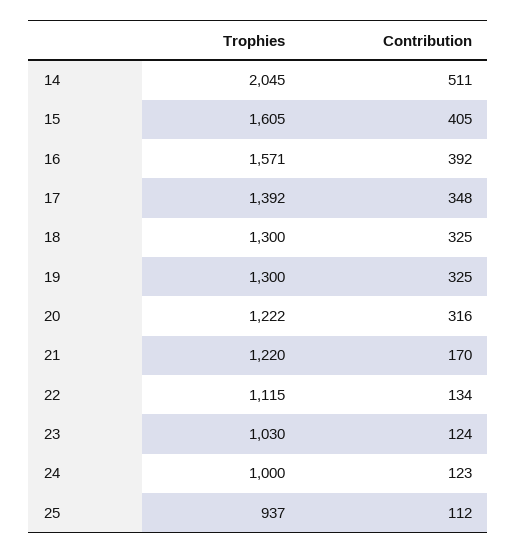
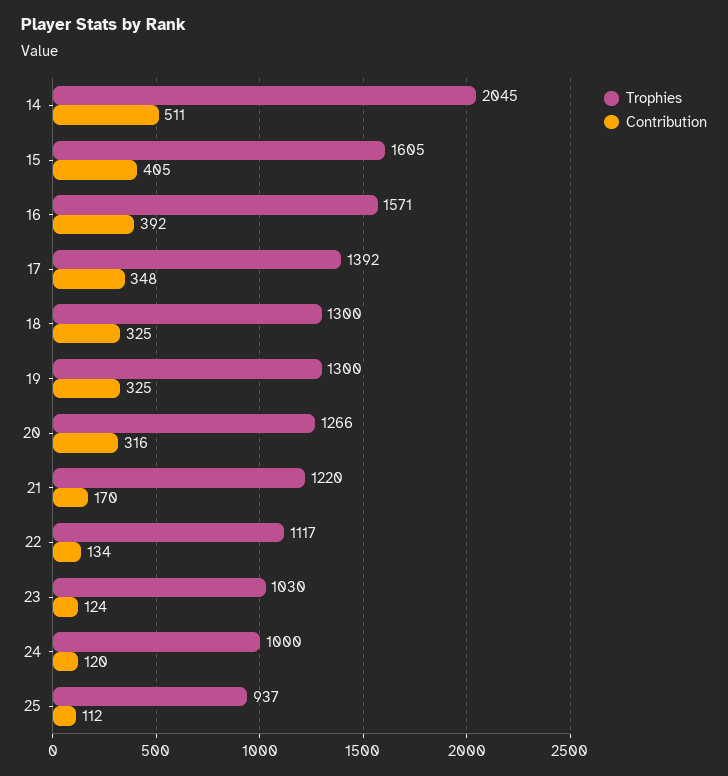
Trophies, 20: 1222 -> 1266
Trophies, 22: 1115 -> 1117
Contribution, 24: 123 -> 120

